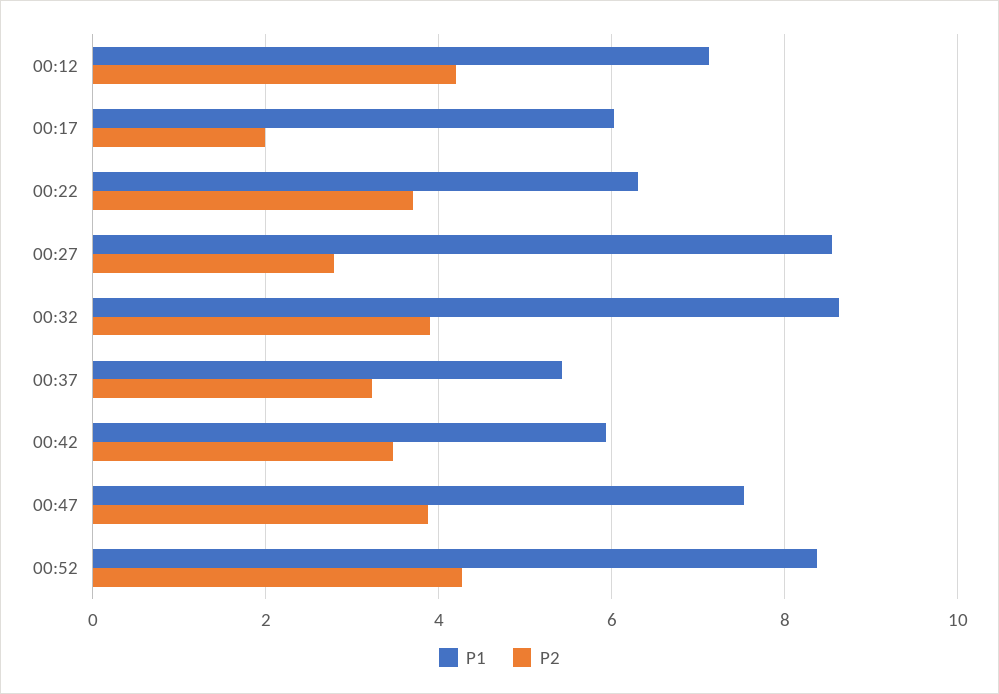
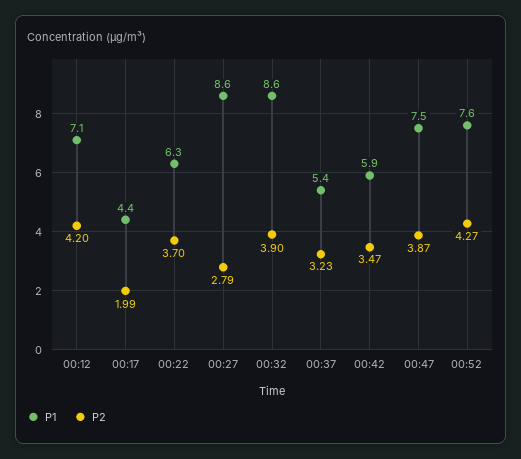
P1, 00:17: 6 -> 4.4
P1, 00:52: 8.4 -> 7.6

